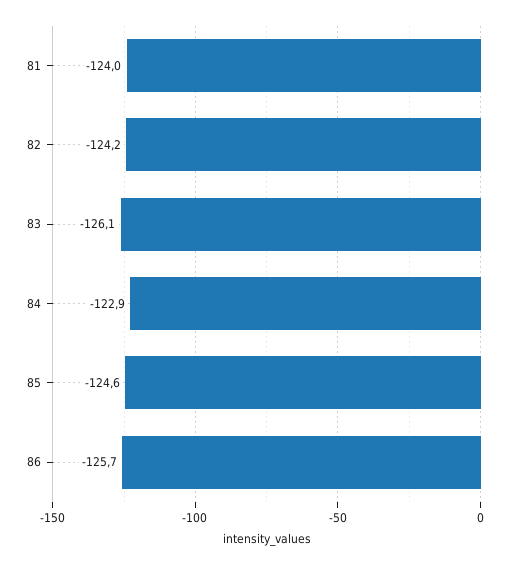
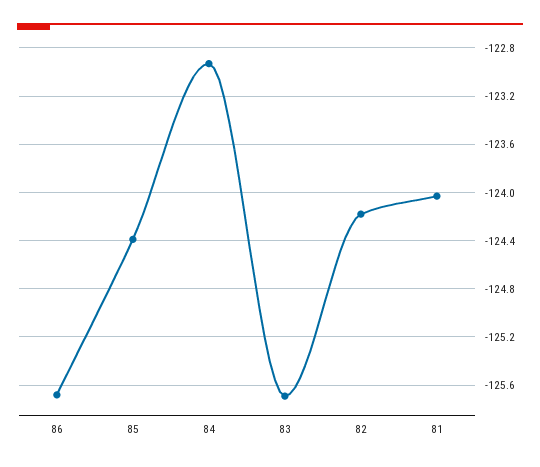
83: -126.1 -> -125.7
85: -124.6 -> -124.4

